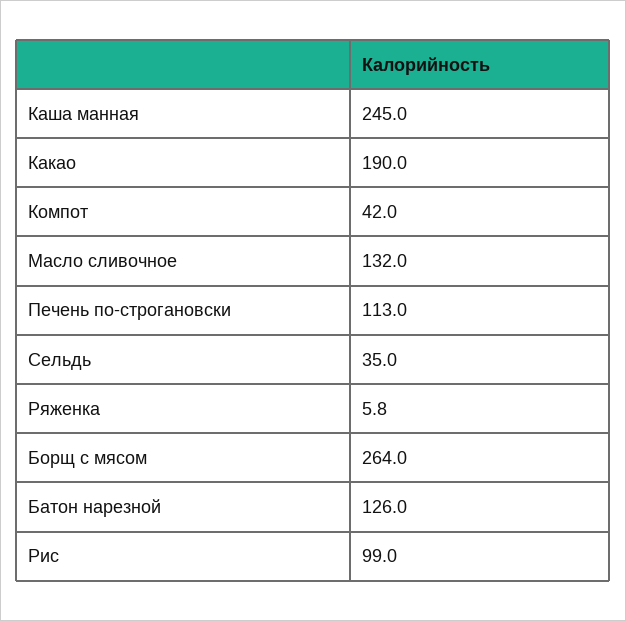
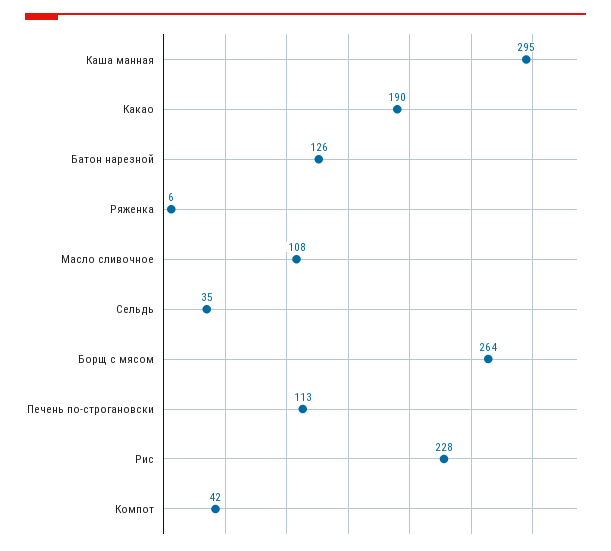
Каша манная: 245 -> 295
Масло сливочное: 132 -> 108
Рис: 99 -> 228

